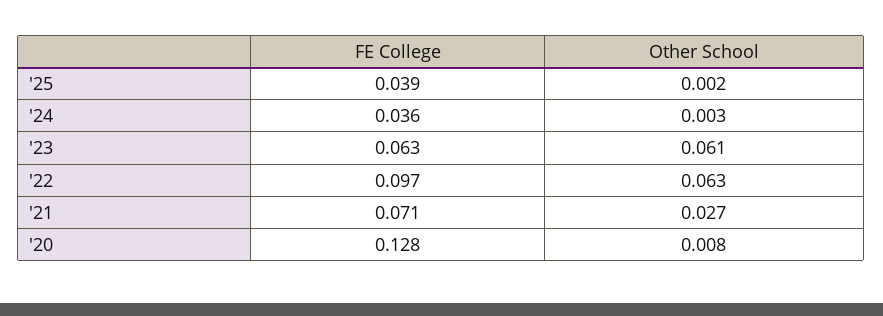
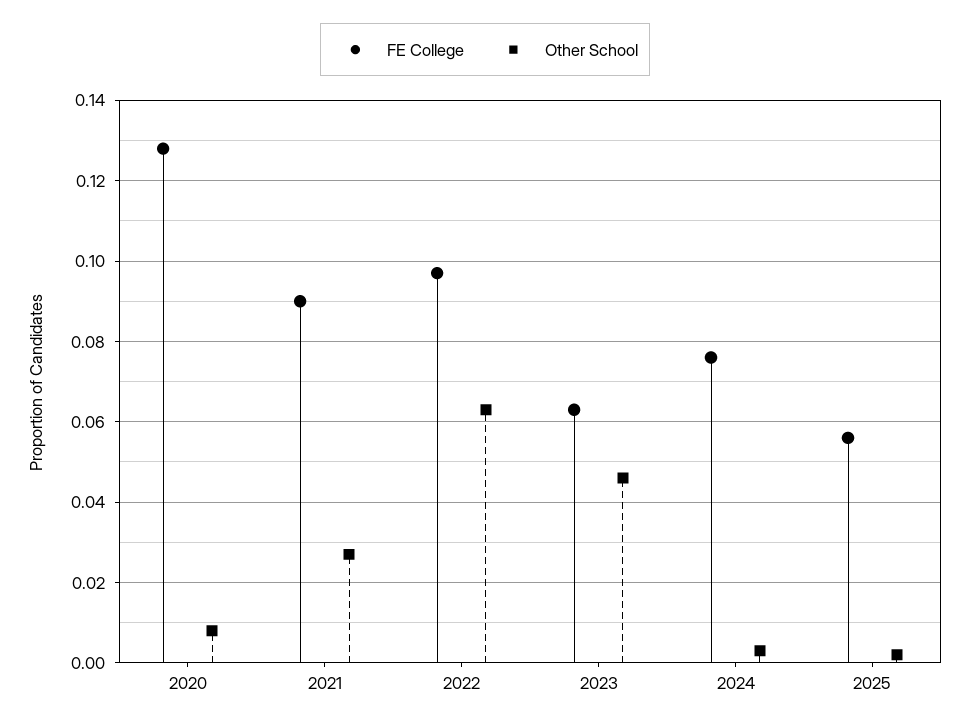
FE College, '25: 0.039 -> 0.055
FE College, '24: 0.036 -> 0.075
Other School, '23: 0.061 -> 0.045
FE College, '21: 0.071 -> 0.09

